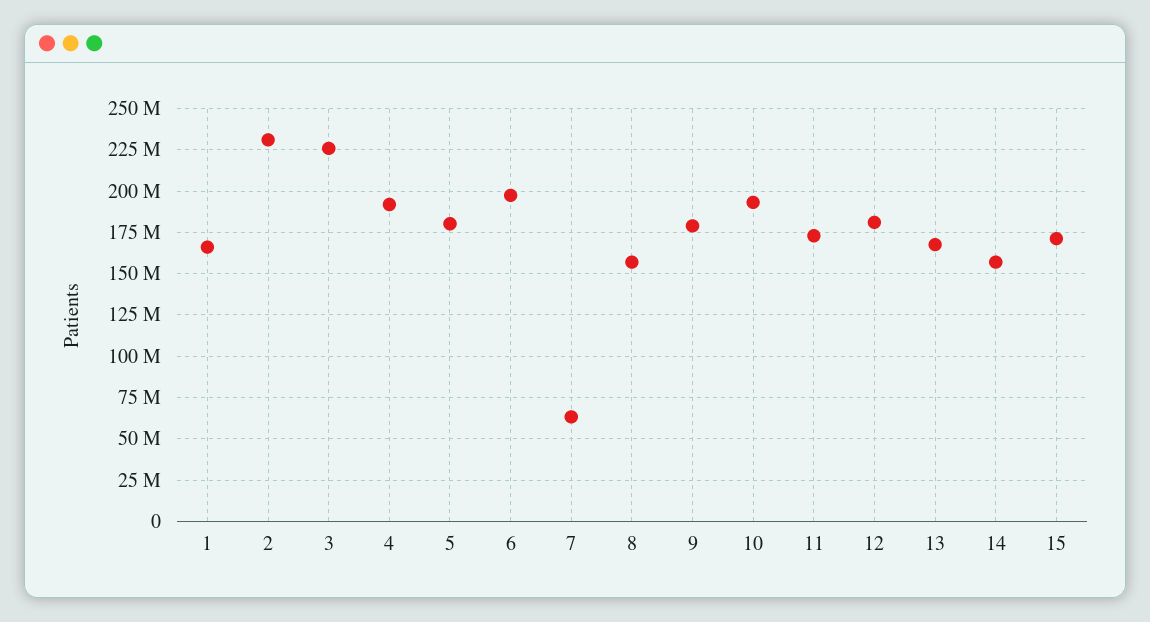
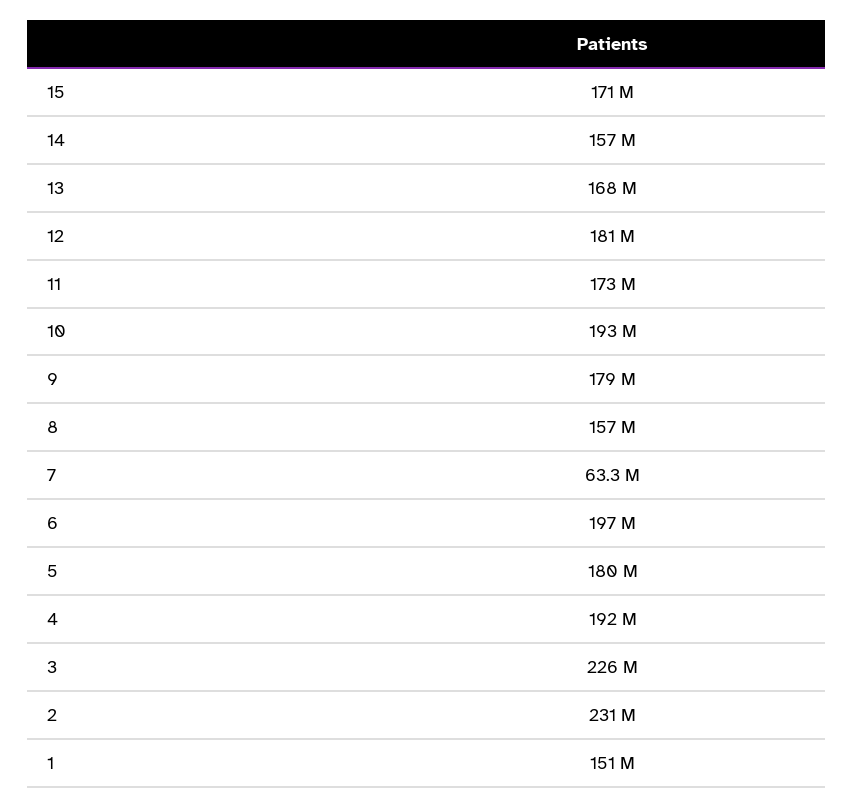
1: 165000000 -> 151000000

